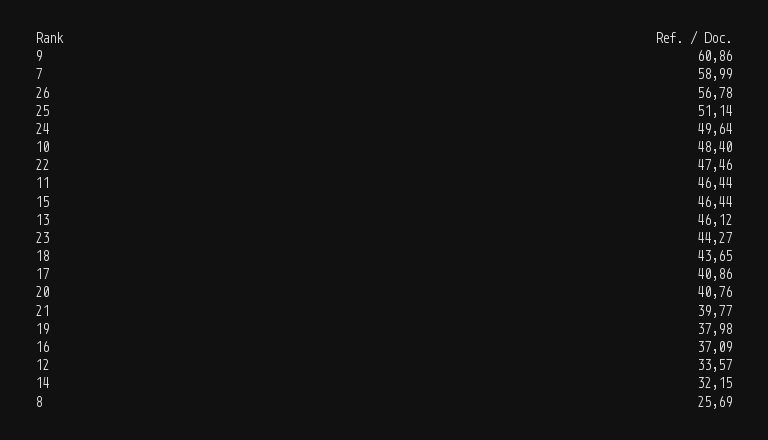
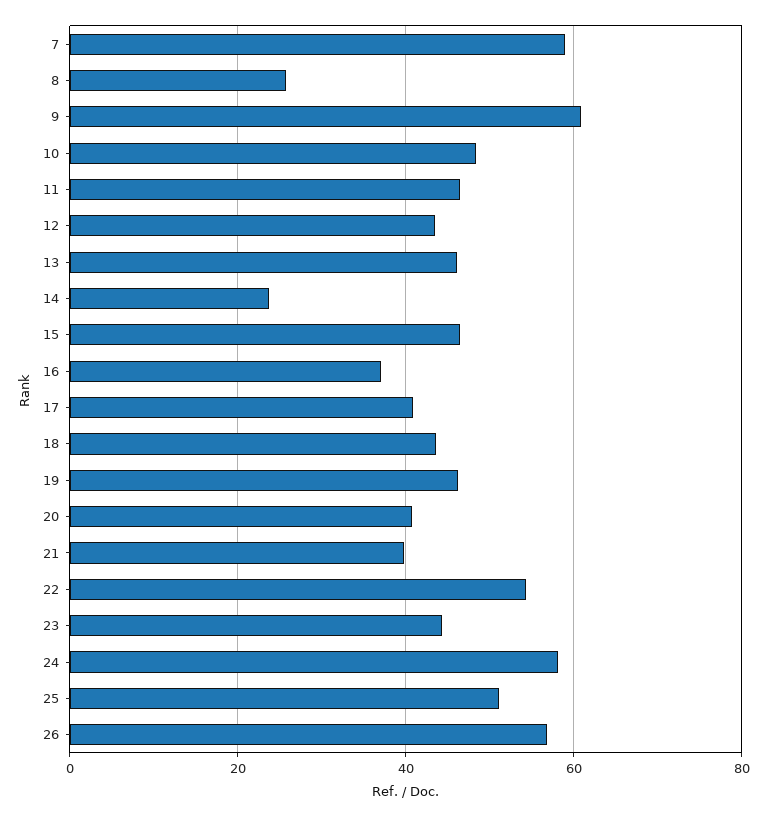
24: 49.64 -> 58
22: 47.46 -> 54
19: 37.98 -> 46
12: 33.57 -> 44
14: 32.15 -> 24

